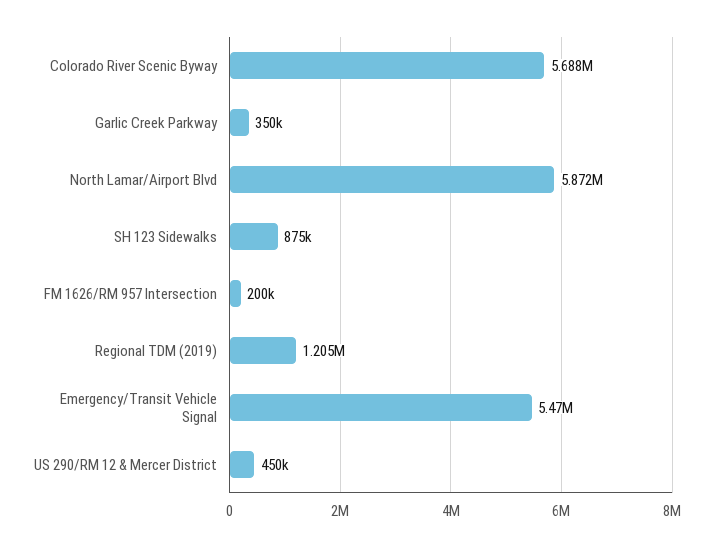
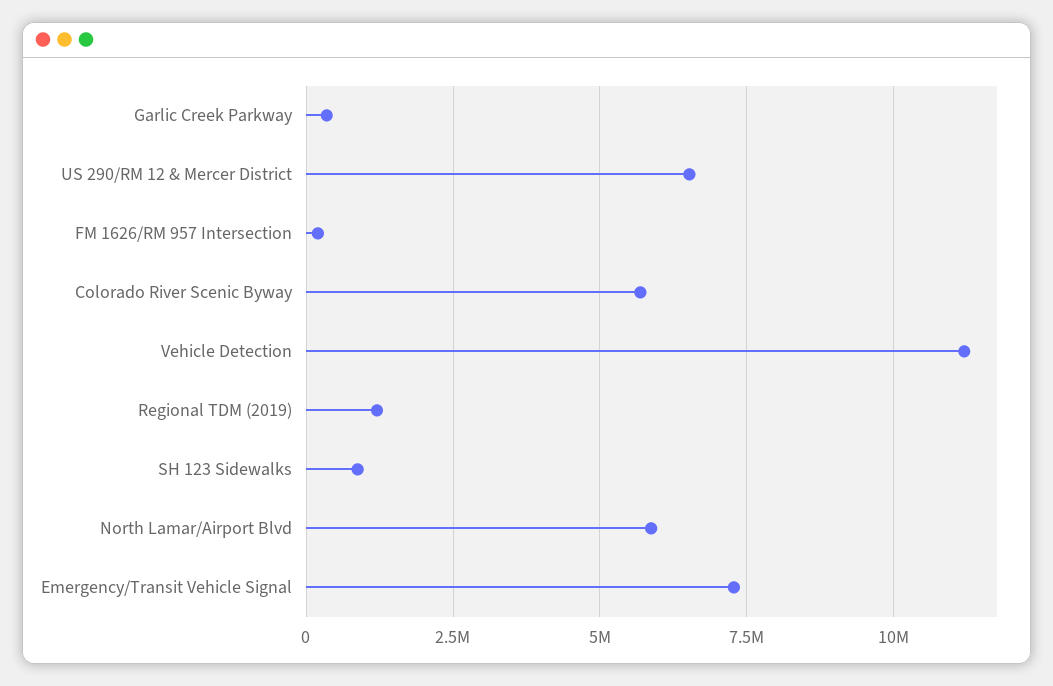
Emergency/Transit Vehicle Signal: 5470000 -> 7250000
US 290/RM 12 & Mercer District: 450000 -> 6500000
Vehicle Detection: none -> 11250000

